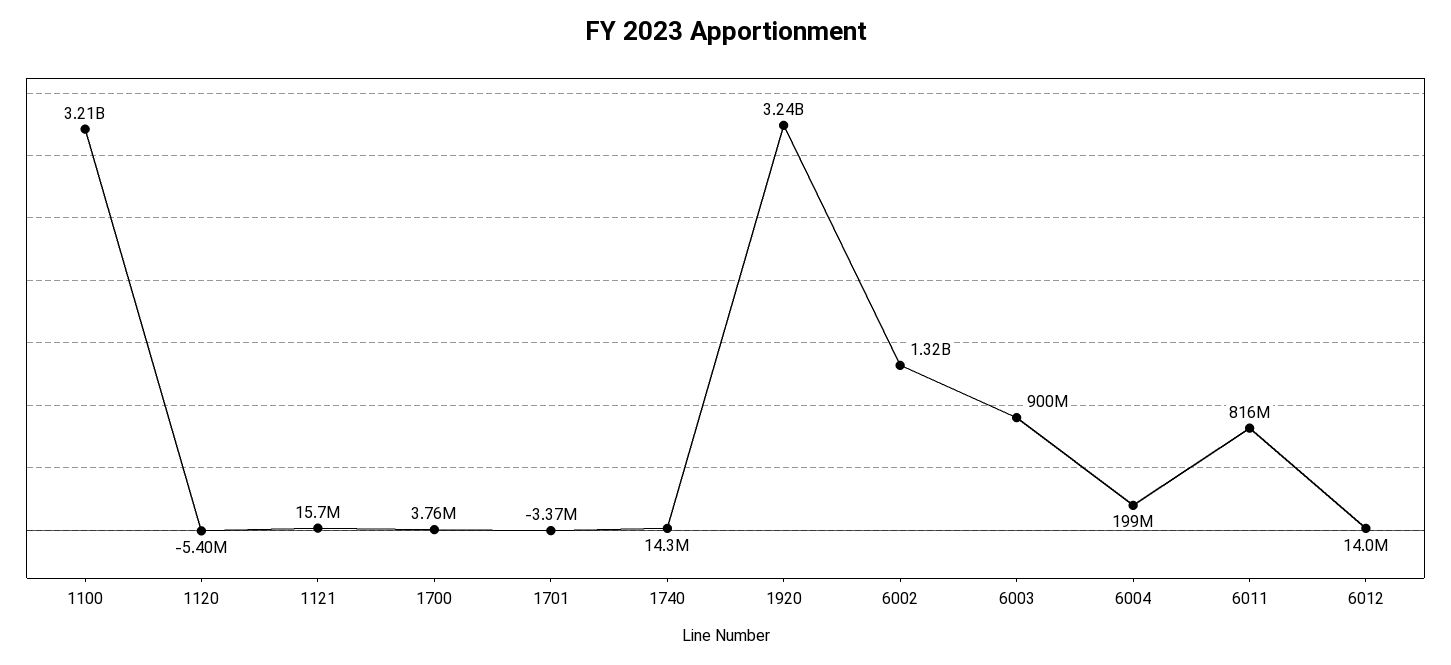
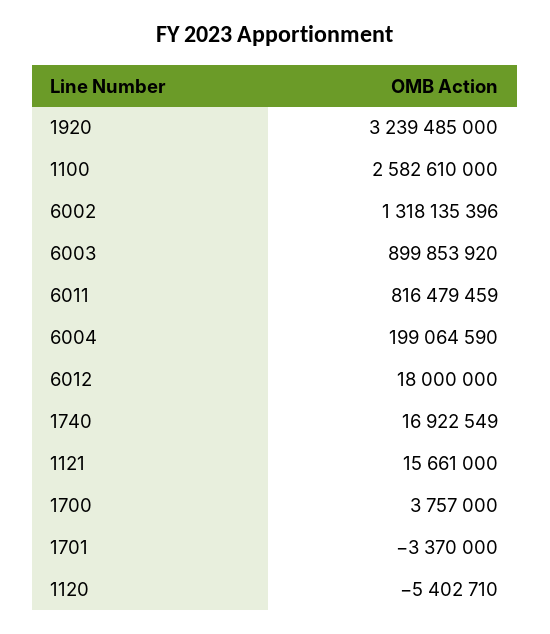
1100: 3210000000 -> 2582610000
1740: 14300000 -> 16922549
6012: 14000000 -> 18000000

